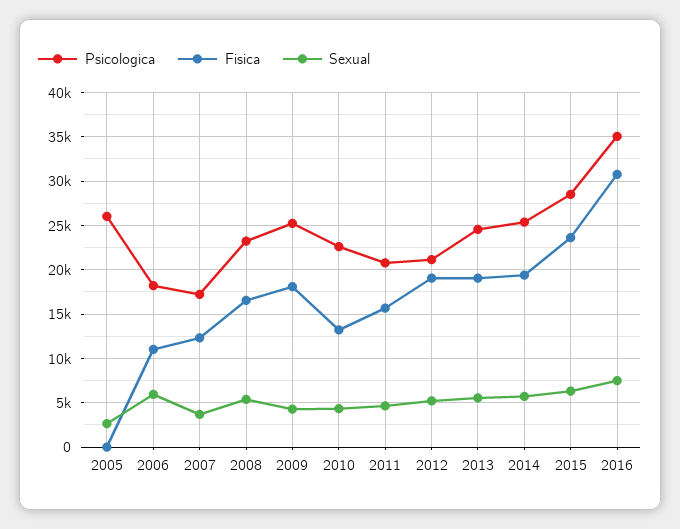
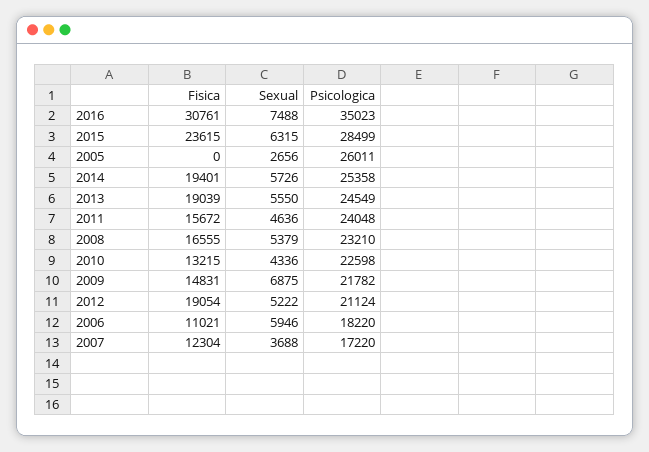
Psicologica, 2009: 25000 -> 21782
Fisica, 2009: 18000 -> 14831
Sexual, 2009: 4000 -> 6875
Psicologica, 2011: 21000 -> 24048

